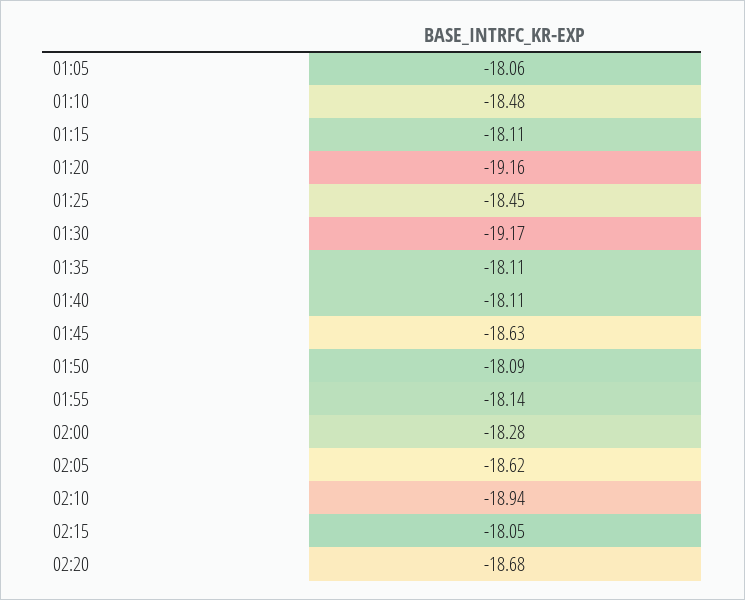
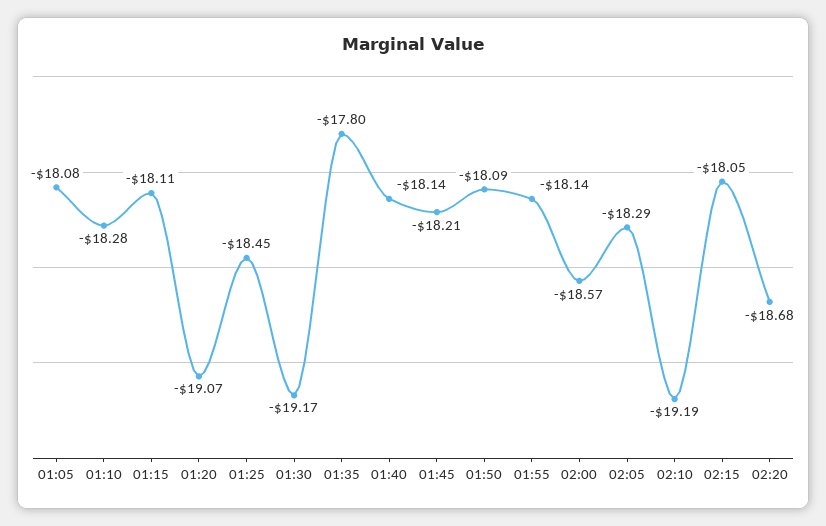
01:05: -18.06 -> -18.08
01:10: -18.48 -> -18.28
01:20: -19.16 -> -19.07
01:35: -18.11 -> -17.8
01:40: -18.11 -> -18.14
01:45: -18.63 -> -18.21
02:00: -18.28 -> -18.57
02:05: -18.62 -> -18.29
02:10: -18.94 -> -19.19

